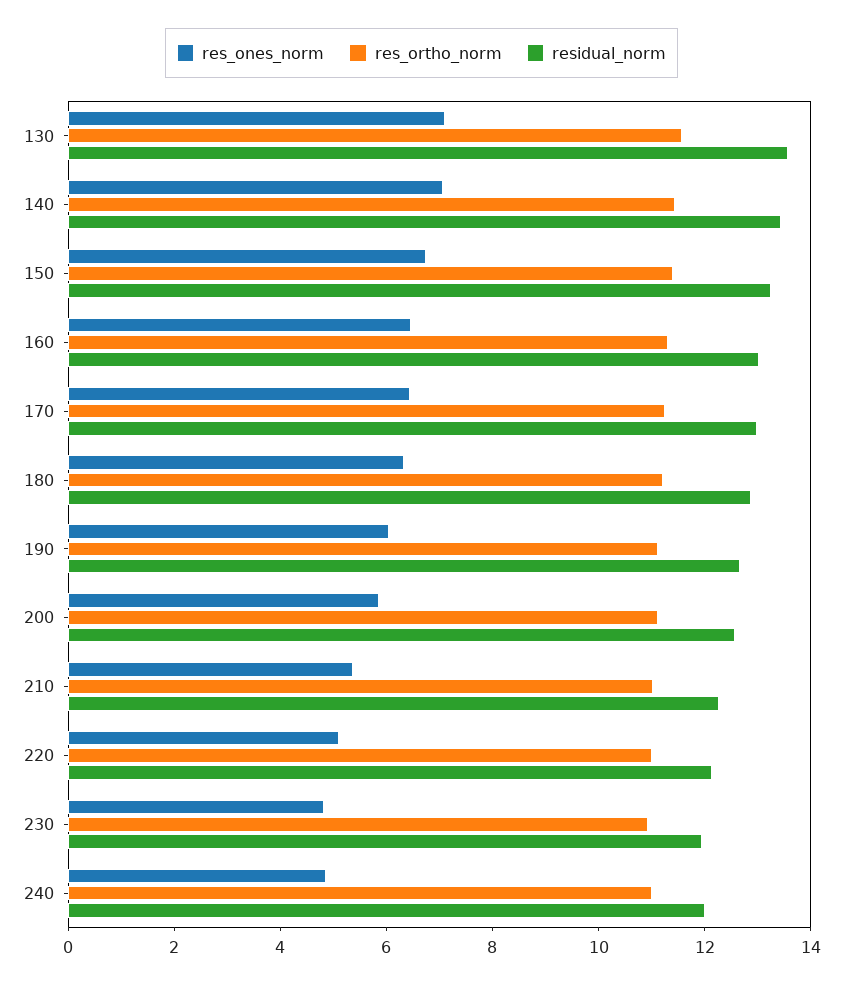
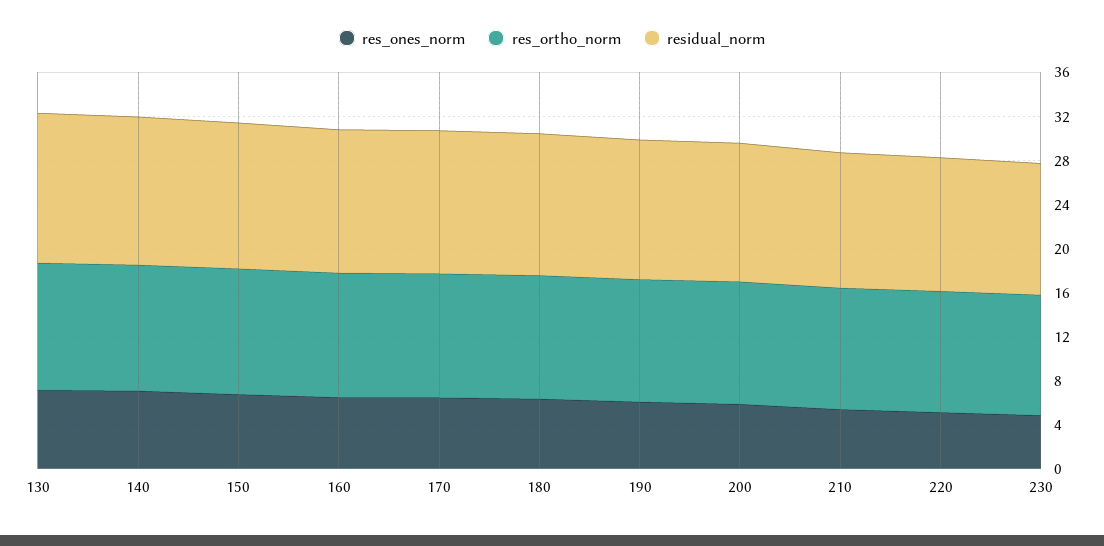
res_ones_norm, 240: 5 -> none
res_ortho_norm, 240: 11 -> none
residual_norm, 240: 12 -> none

